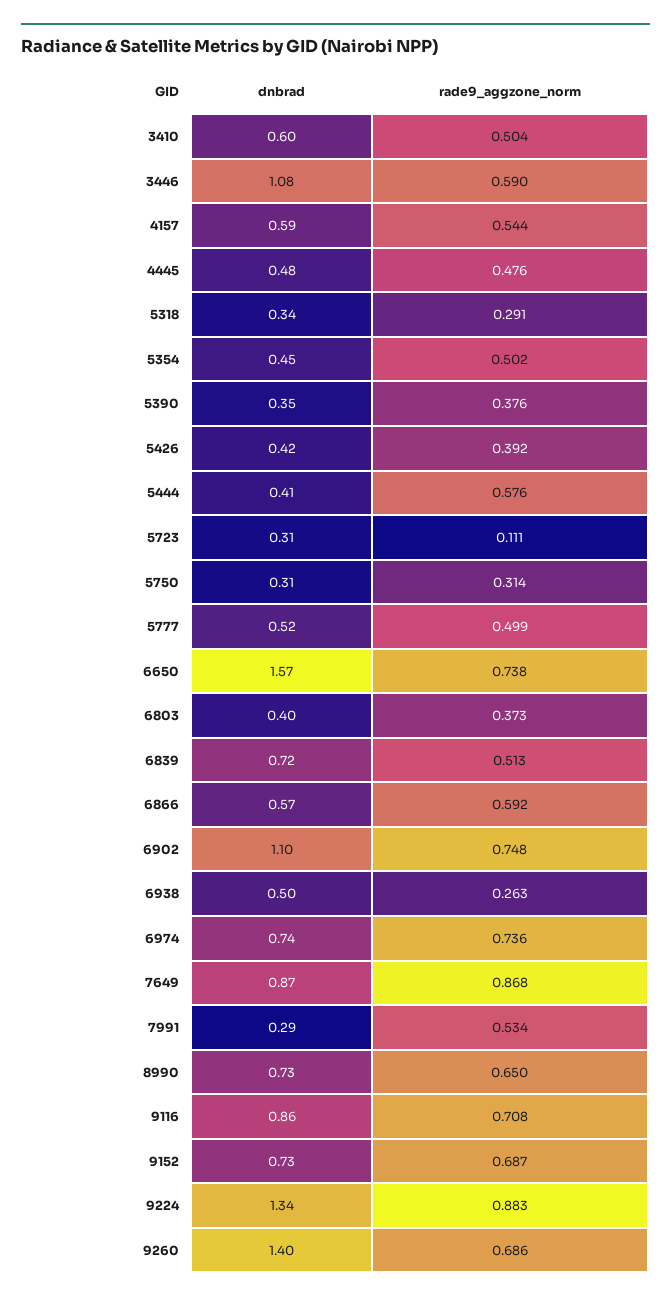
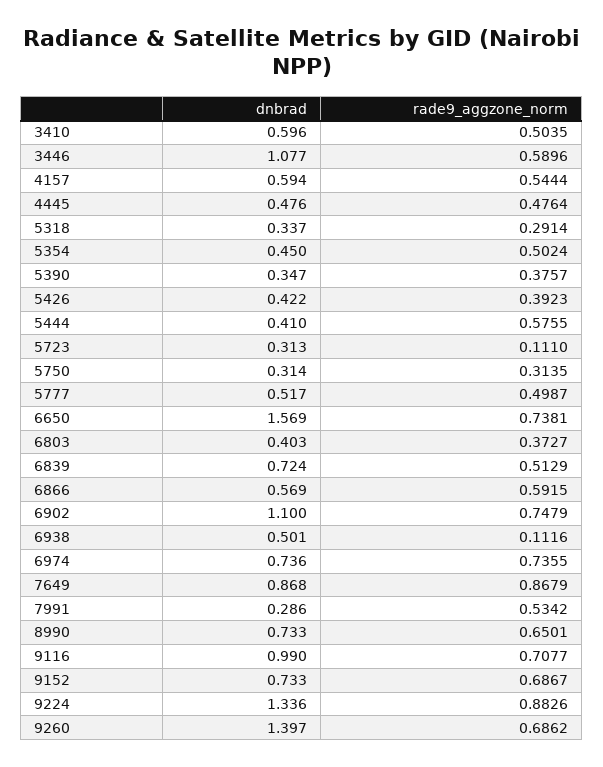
rade9_aggzone_norm, 6938: 0.263 -> 0.1116
dnbrad, 9116: 0.86 -> 0.99

